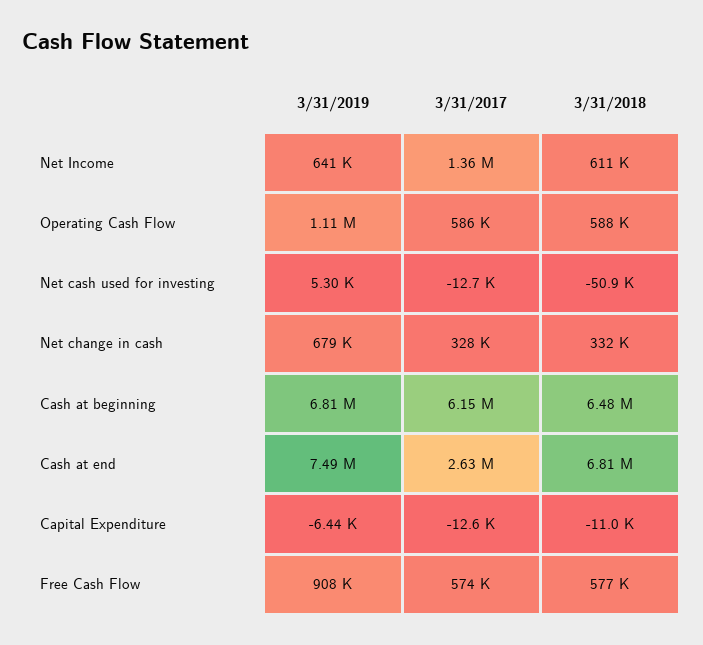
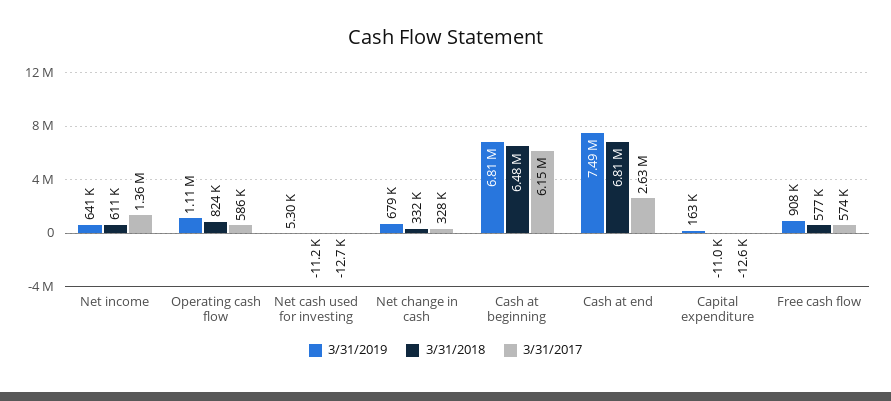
3/31/2018, Operating Cash Flow: 588000 -> 824000
3/31/2018, Net cash used for investing: -50900 -> -11200
3/31/2019, Capital Expenditure: -6440 -> 163000

